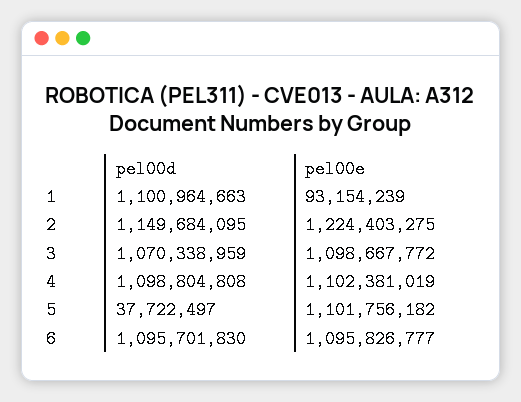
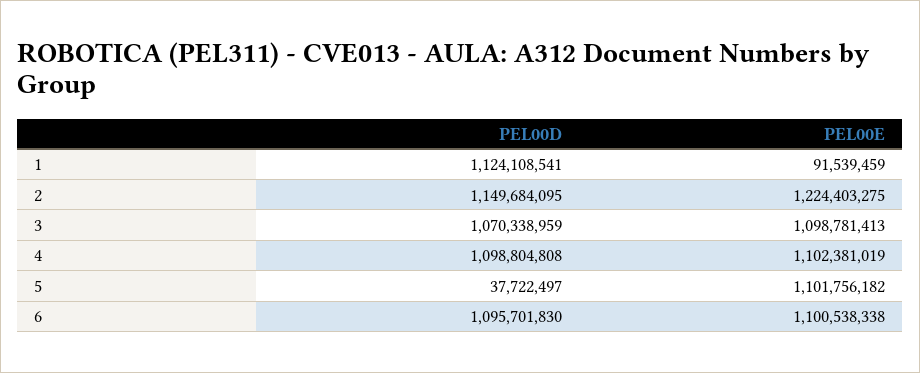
pel00d, 1: 1100964663 -> 1124108541
pel00e, 1: 93154239 -> 91539459
pel00e, 3: 1098667772 -> 1098781413
pel00e, 6: 1095826777 -> 1100538338

